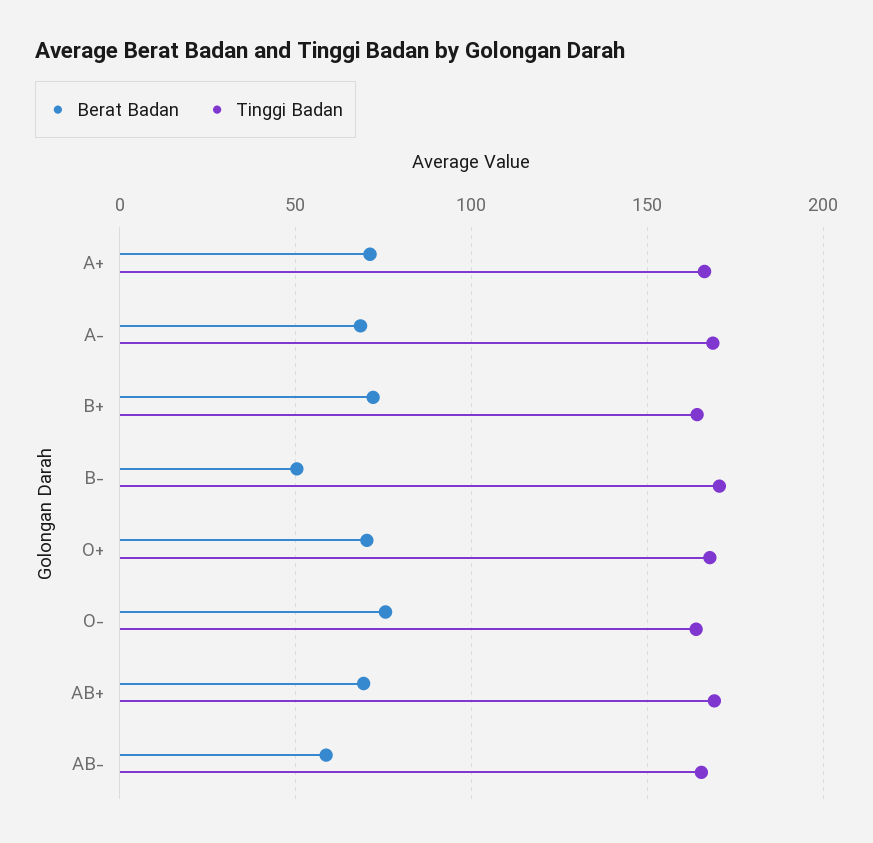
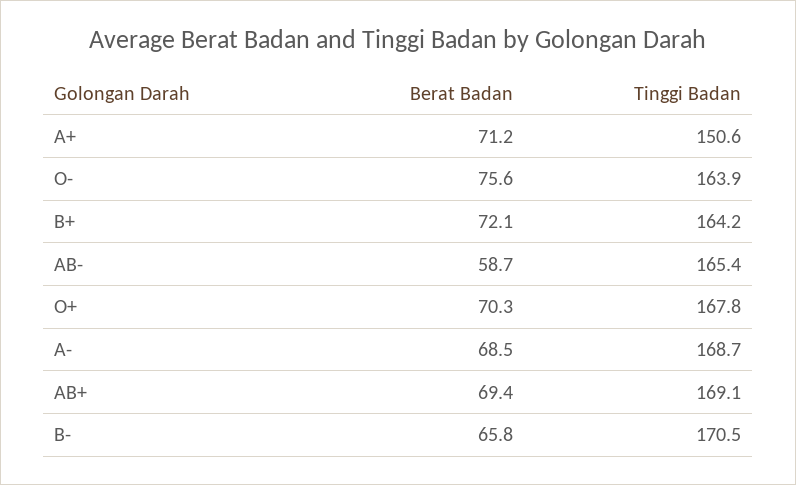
Tinggi Badan, A+: 165 -> 150.6
Berat Badan, B-: 50 -> 65.8

